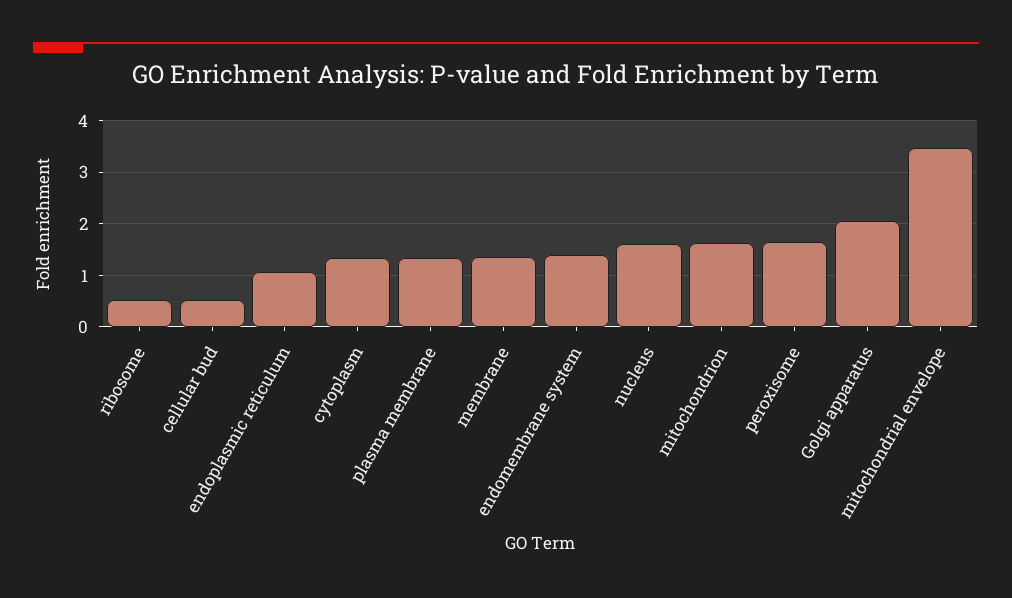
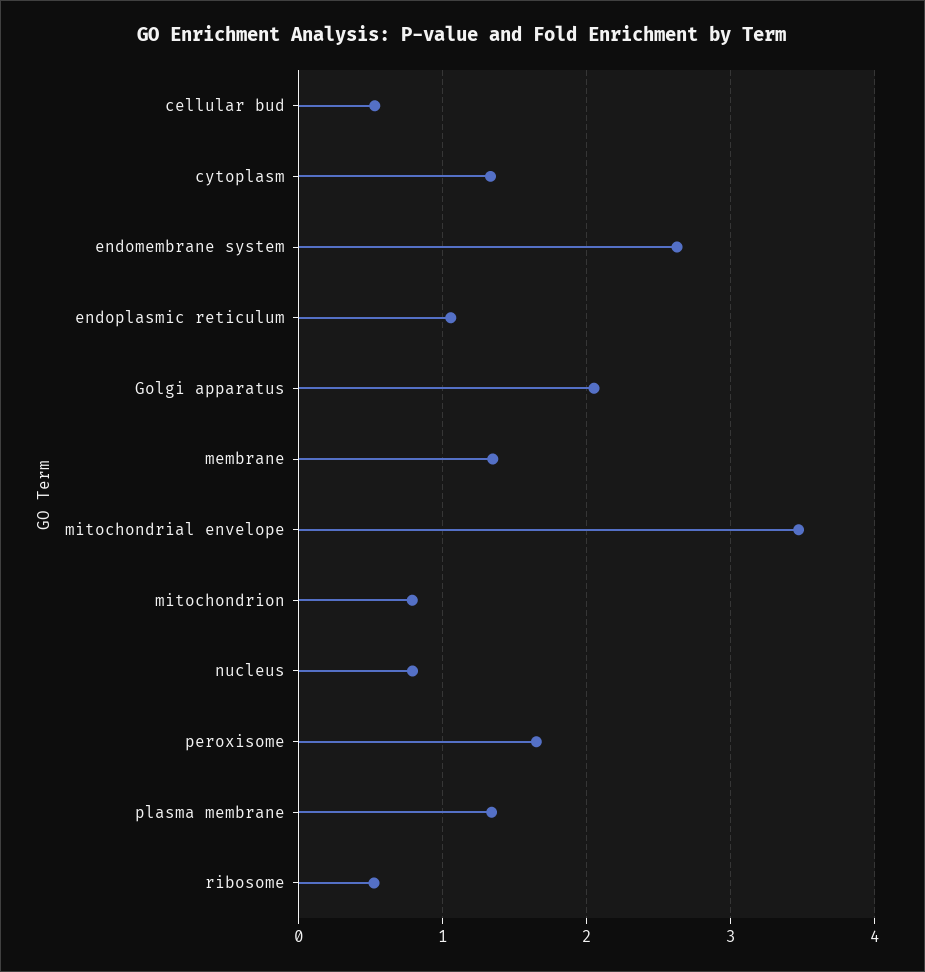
endomembrane system: 1.4 -> 2.6
nucleus: 1.6 -> 0.8
mitochondrion: 1.6 -> 0.8

